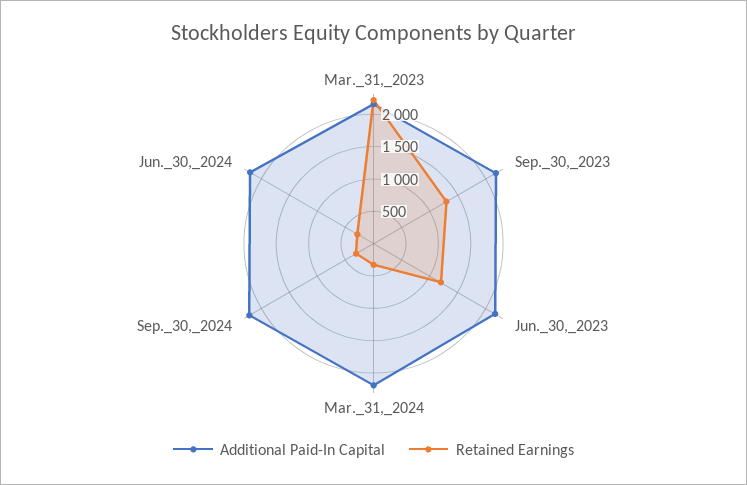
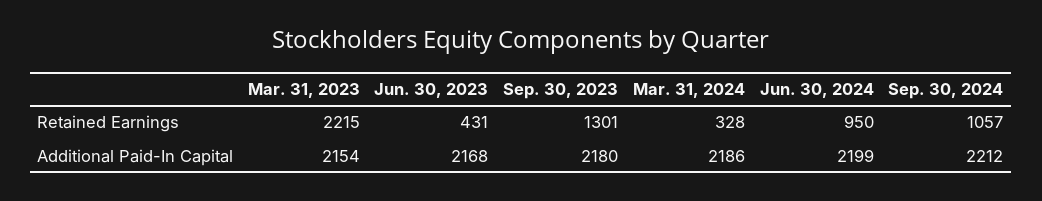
Retained Earnings, Jun._30,_2023: 1250 -> 431
Retained Earnings, Sep._30,_2024: 250 -> 1057
Retained Earnings, Jun._30,_2024: 250 -> 950

